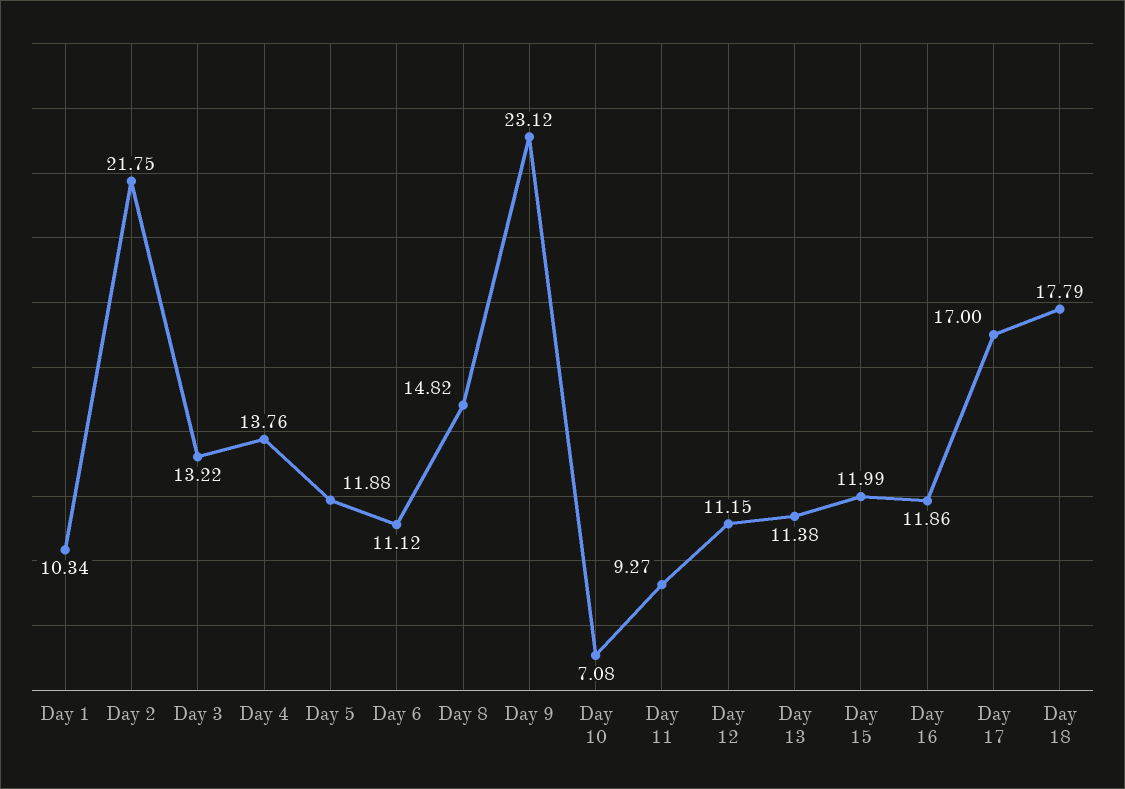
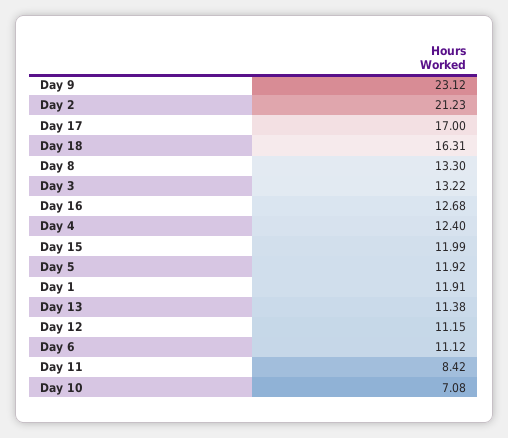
Day 1: 10.34 -> 11.91
Day 2: 21.75 -> 21.23
Day 4: 13.76 -> 12.4
Day 5: 11.88 -> 11.92
Day 8: 14.82 -> 13.3
Day 11: 9.27 -> 8.42
Day 16: 11.86 -> 12.68
Day 18: 17.79 -> 16.31

